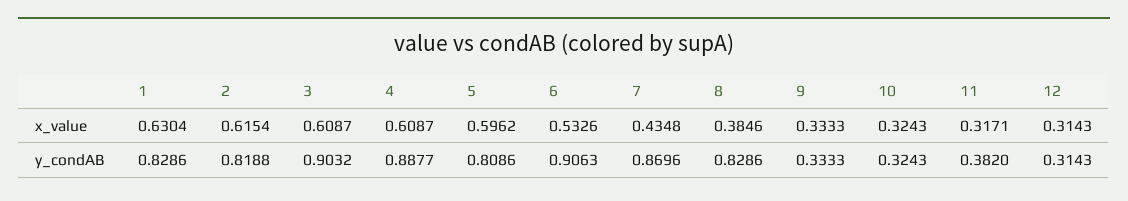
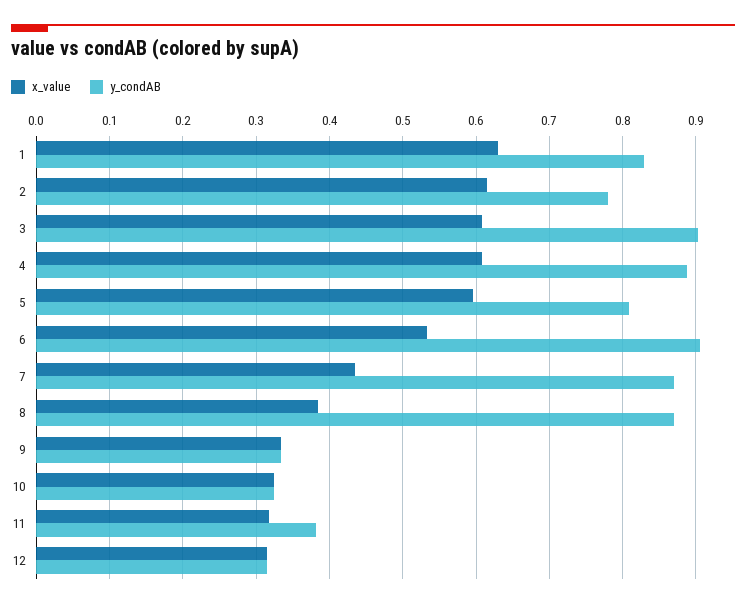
y_condAB, 2: 0.8188 -> 0.78
y_condAB, 8: 0.8286 -> 0.87

